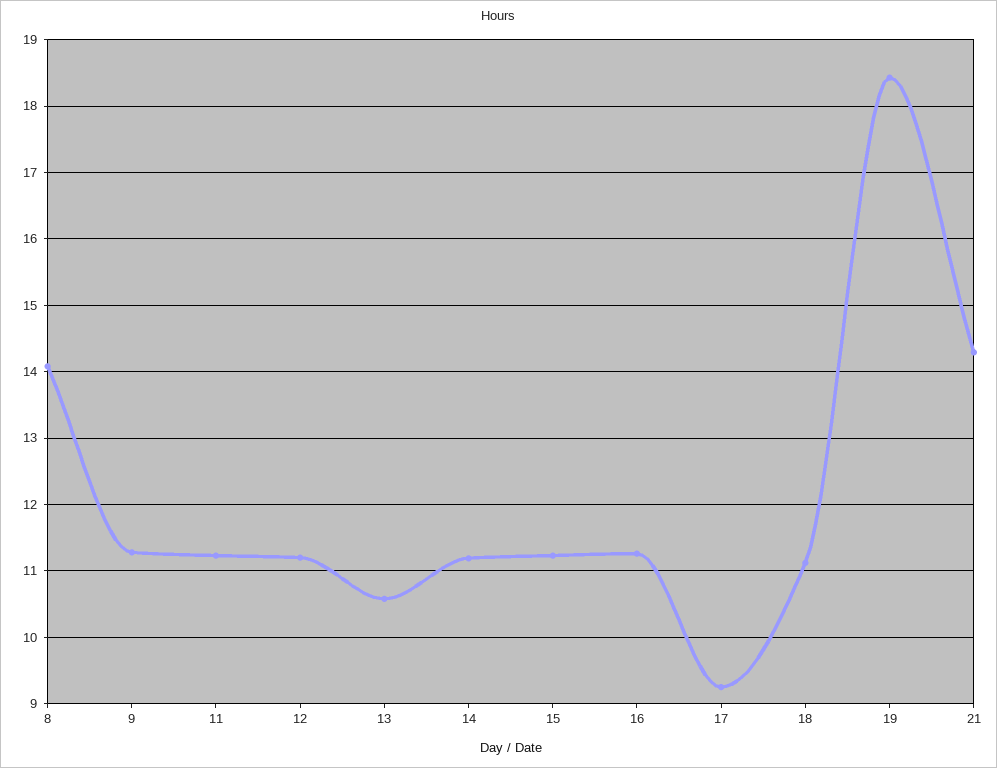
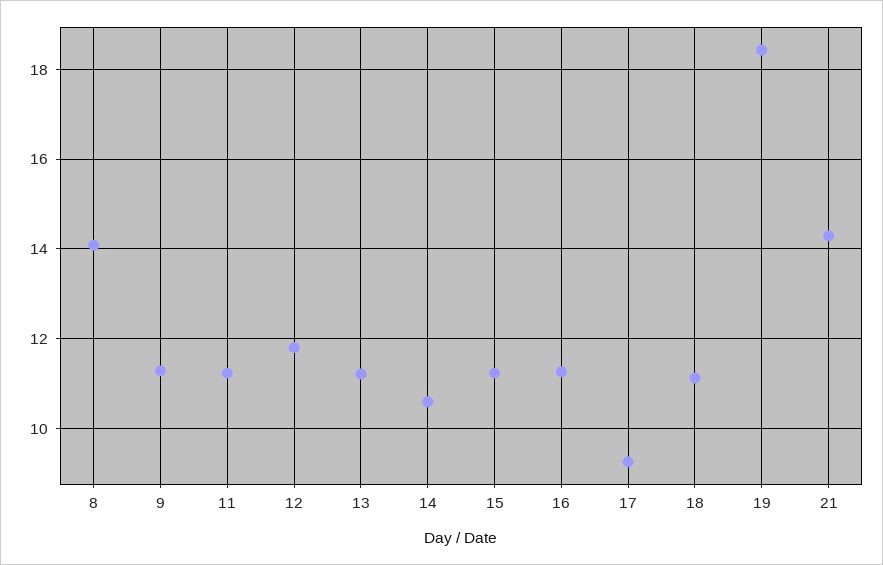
12: 11.2 -> 11.8
13: 10.6 -> 11.2
14: 11.2 -> 10.6

